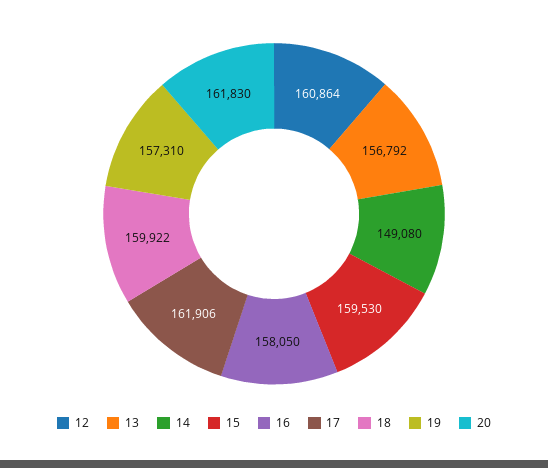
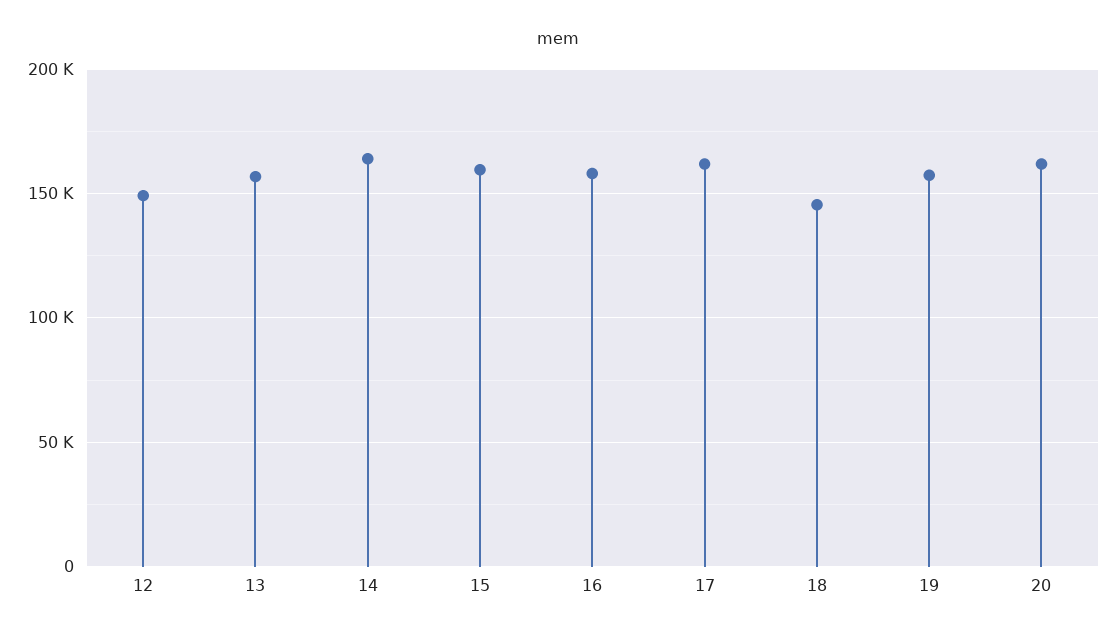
12: 160864 -> 150000
14: 149080 -> 165000
18: 159922 -> 145000

